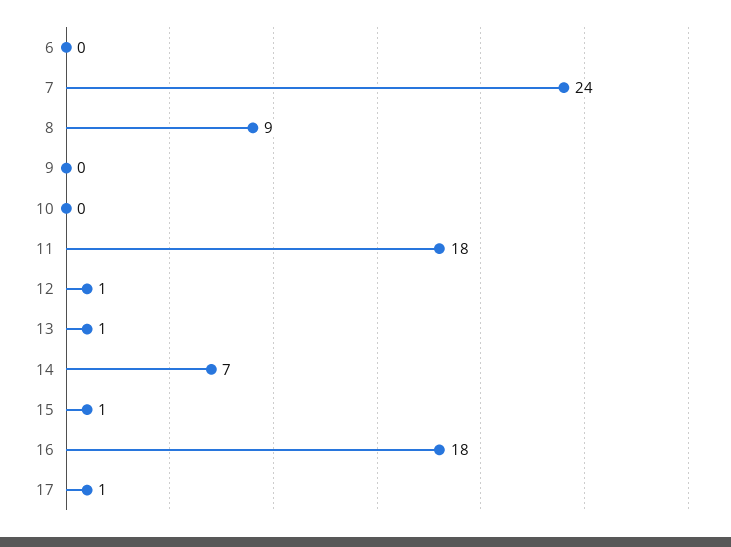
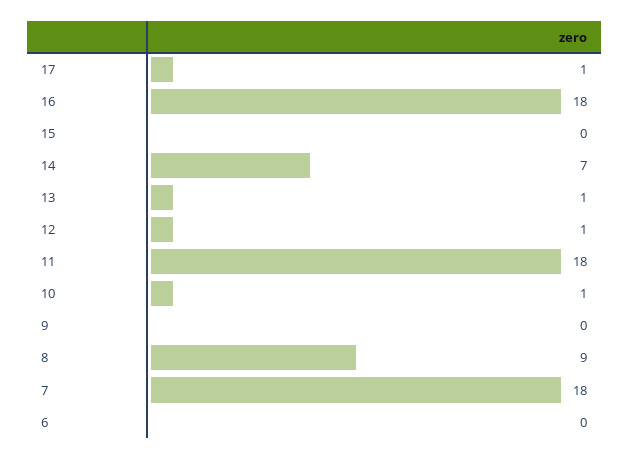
7: 24 -> 18
10: 0 -> 1
15: 1 -> 0

